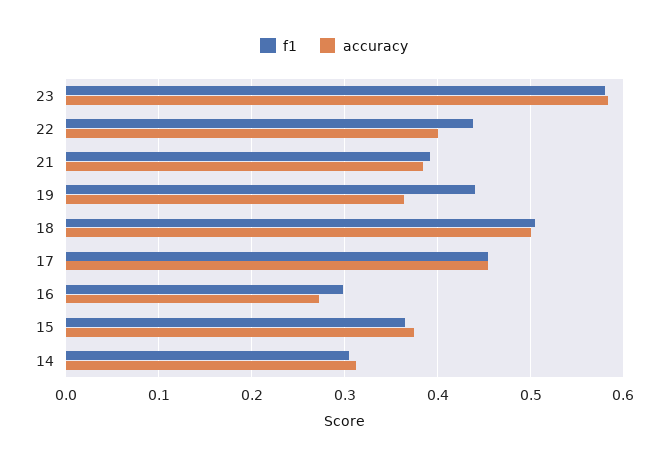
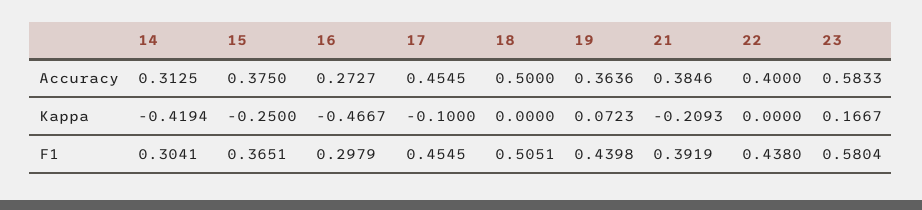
Kappa, 14: none -> -0.4194
Kappa, 15: none -> -0.25
Kappa, 16: none -> -0.4667
Kappa, 17: none -> -0.1
Kappa, 18: none -> 0
Kappa, 19: none -> 0.0723
Kappa, 21: none -> -0.2093
Kappa, 22: none -> 0
Kappa, 23: none -> 0.1667

